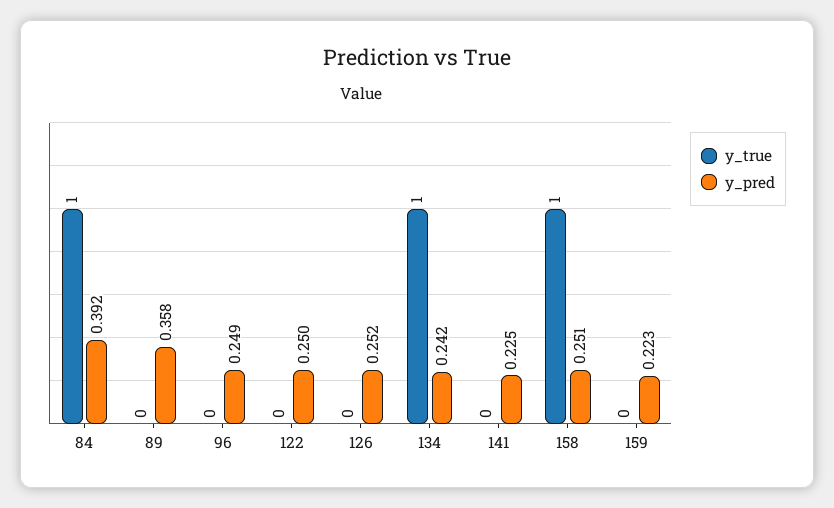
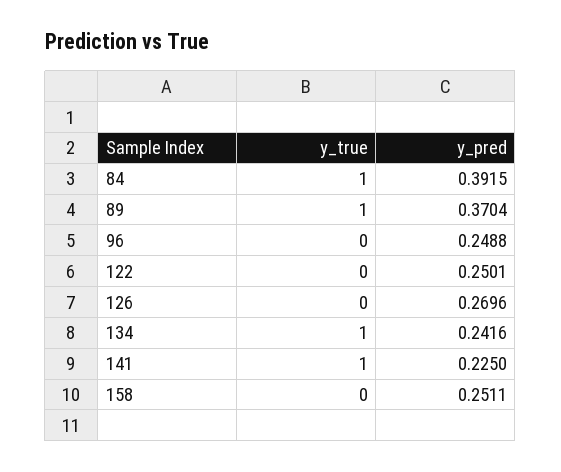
y_true, 89: 0 -> 1
y_pred, 89: 0.358 -> 0.3704
y_pred, 126: 0.252 -> 0.2696
y_true, 141: 0 -> 1
y_true, 158: 1 -> 0
y_true, 159: 0 -> none
y_pred, 159: 0.223 -> none

